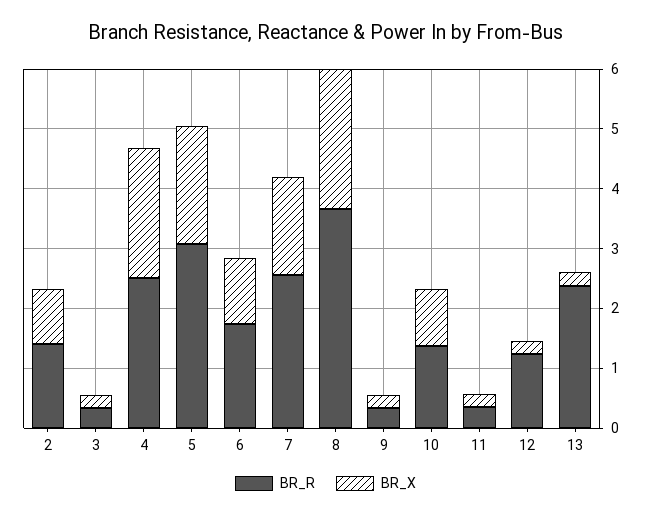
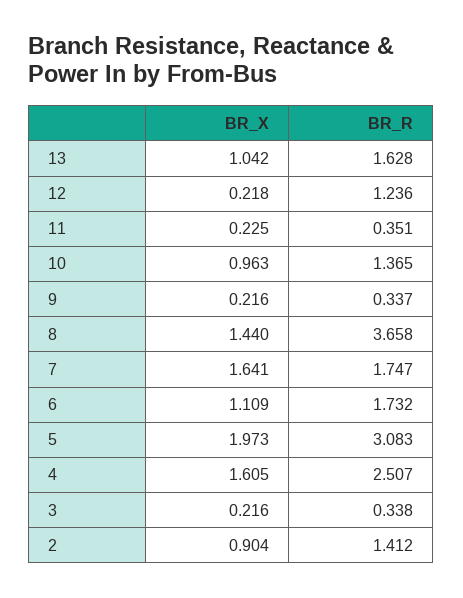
BR_X, 4: 2.2 -> 1.605
BR_R, 7: 2.6 -> 1.747
BR_X, 8: 2.4 -> 1.44
BR_R, 13: 2.4 -> 1.628
BR_X, 13: 0.2 -> 1.042

